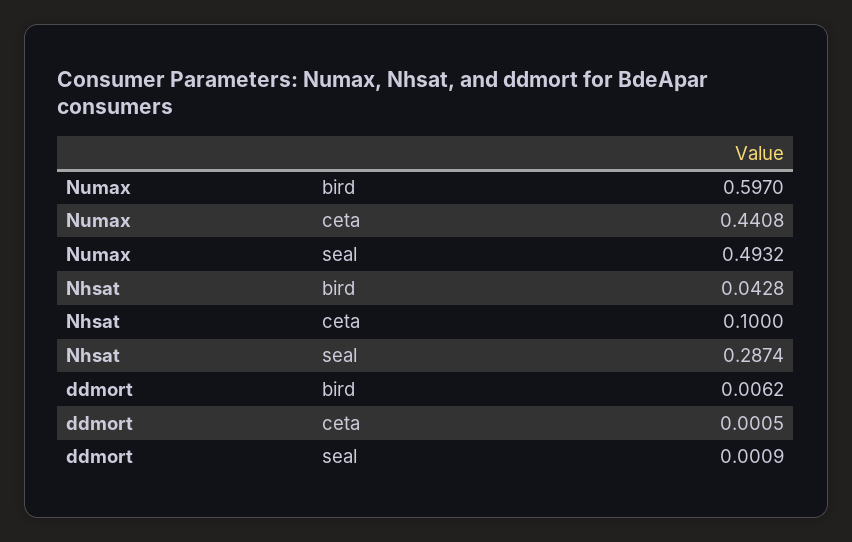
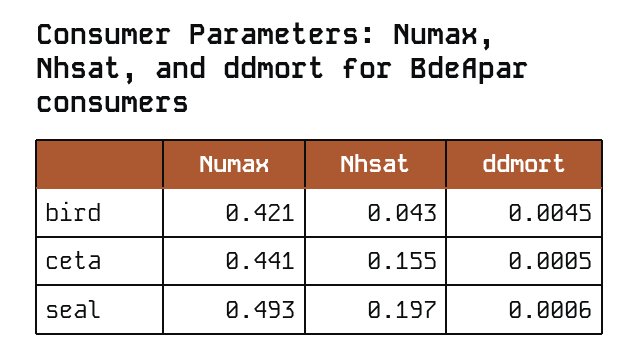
Numax, bird: 0.597 -> 0.421
Nhsat, ceta: 0.1 -> 0.155
Nhsat, seal: 0.2874 -> 0.197
ddmort, bird: 0.0062 -> 0.0045
ddmort, seal: 0.0009 -> 0.0006

